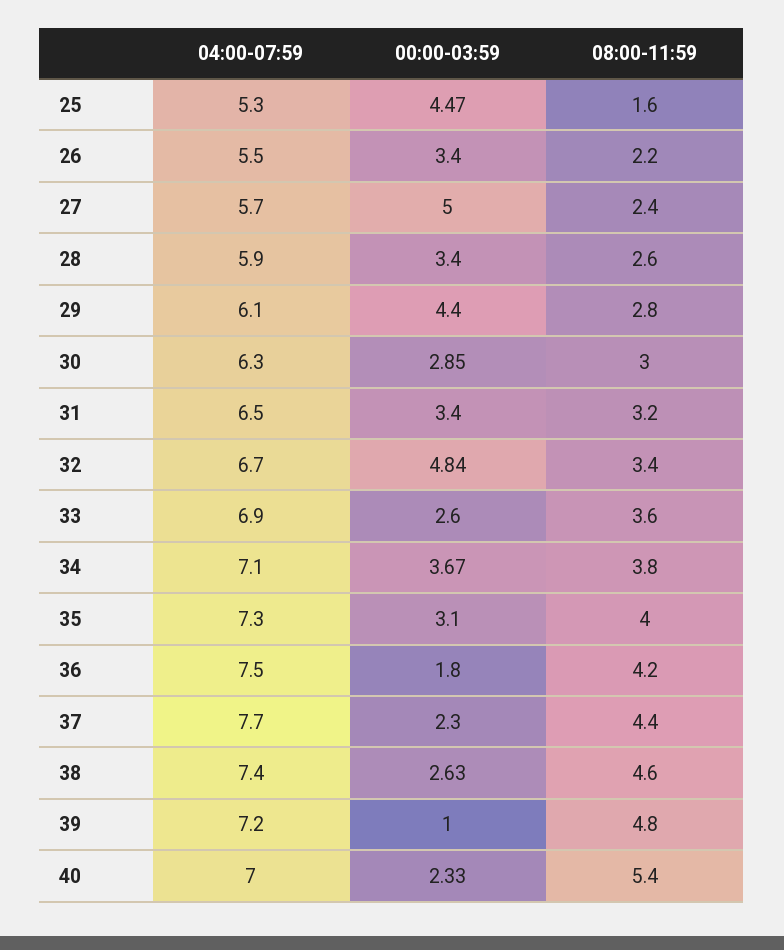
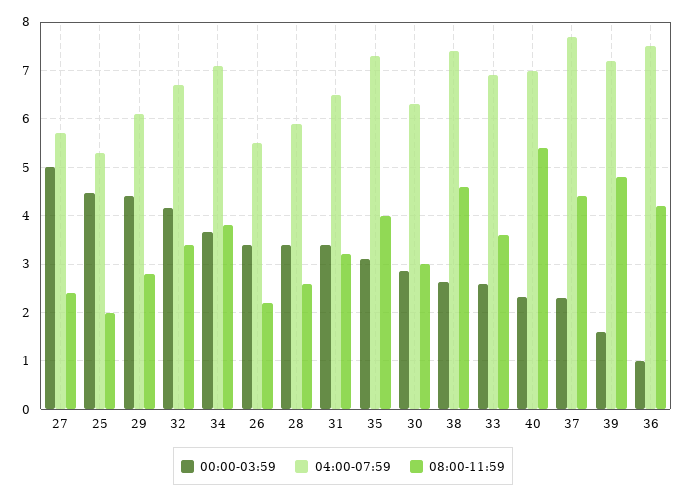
08:00-11:59, 25: 1.6 -> 2
00:00-03:59, 32: 4.84 -> 4.2
00:00-03:59, 36: 1.8 -> 1
00:00-03:59, 39: 1 -> 1.6

